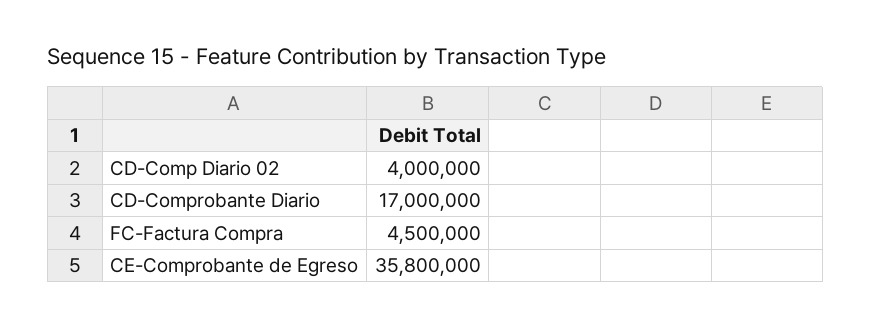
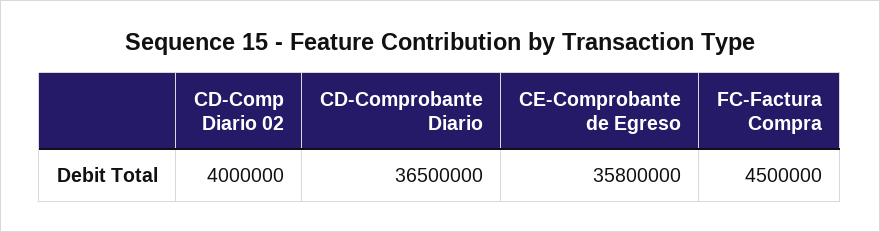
CD-Comprobante Diario: 17000000 -> 36500000

